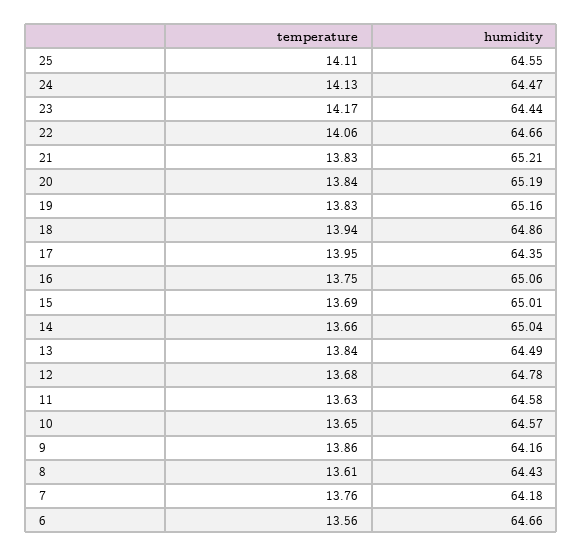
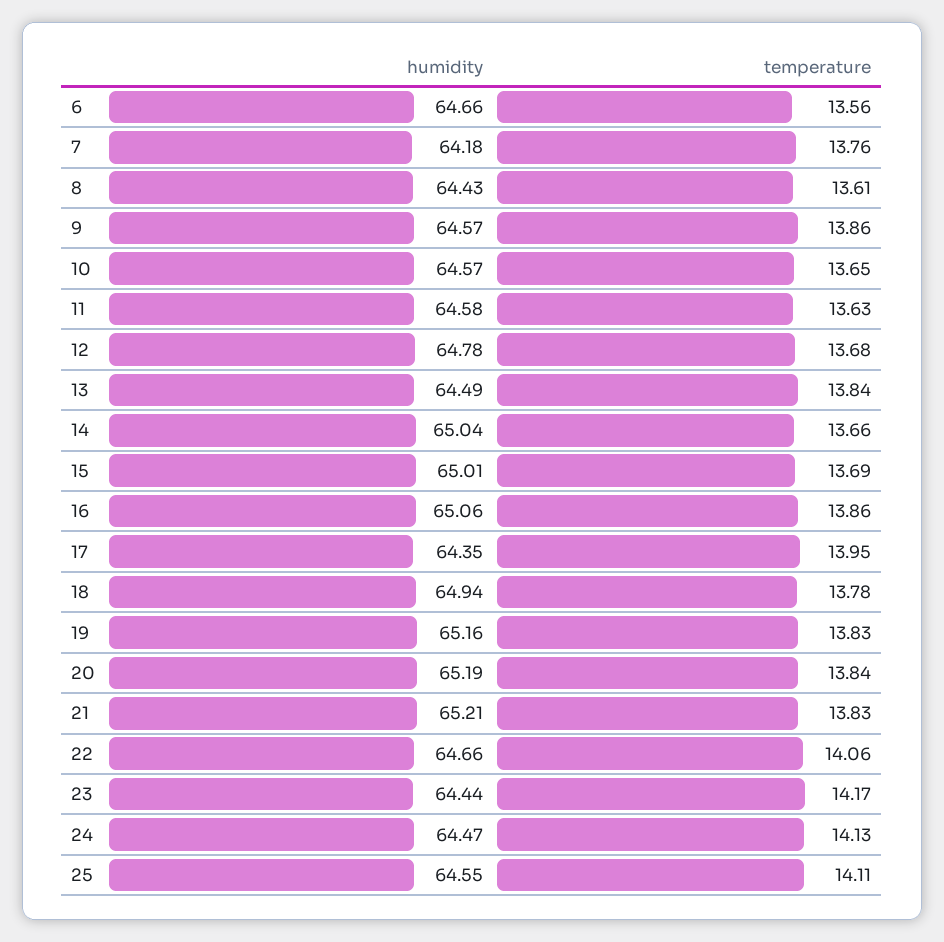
temperature, 18: 13.94 -> 13.78
humidity, 18: 64.86 -> 64.94
temperature, 16: 13.75 -> 13.86
humidity, 9: 64.16 -> 64.57

